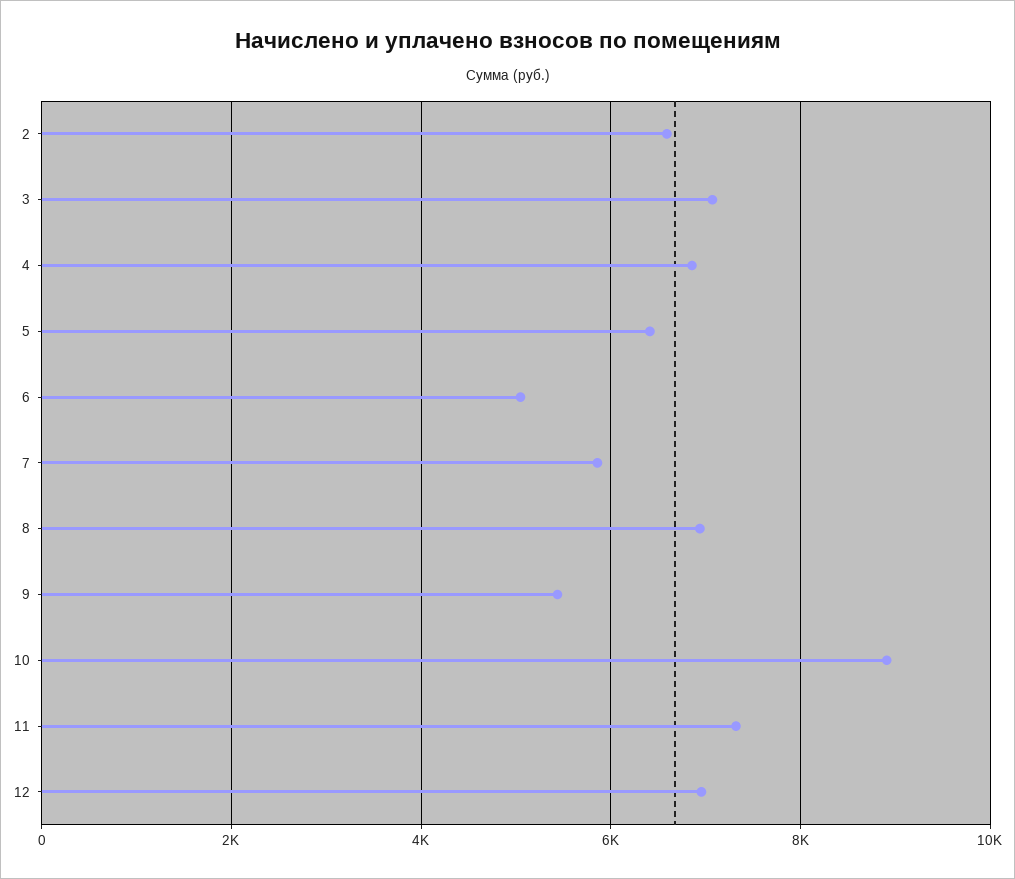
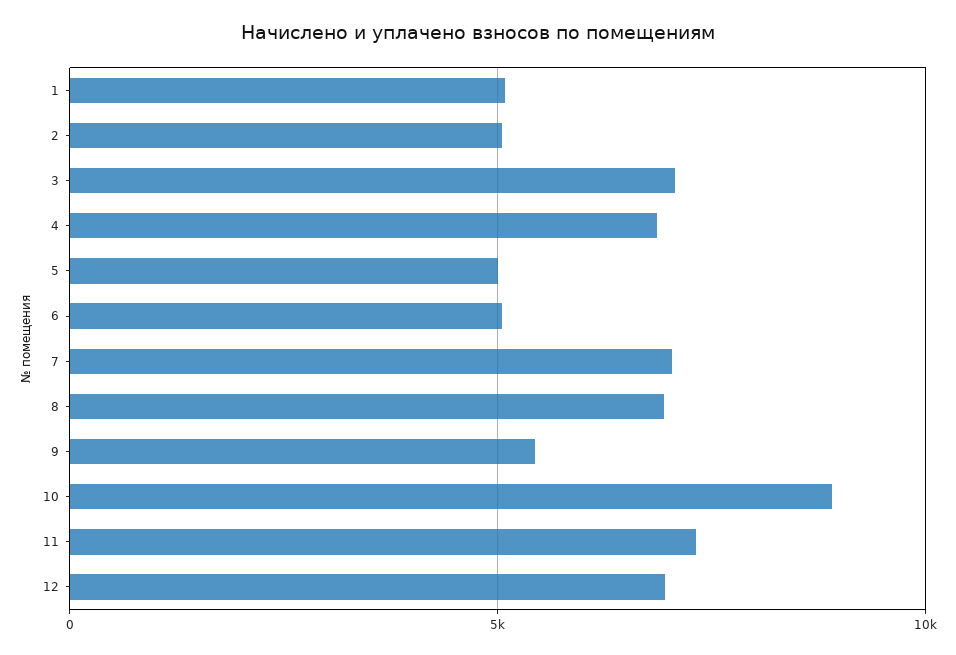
2: 6600 -> 5000
5: 6400 -> 5000
7: 5800 -> 7000
1: none -> 5000

